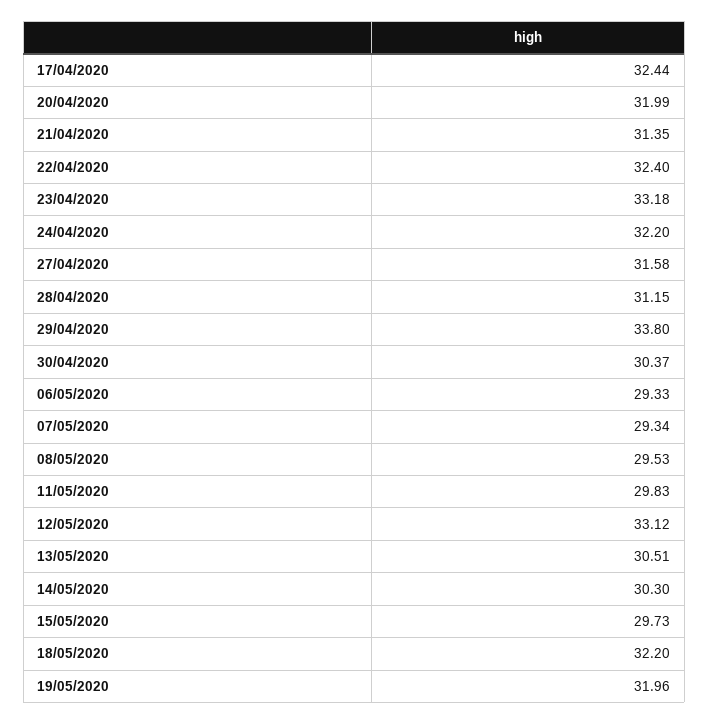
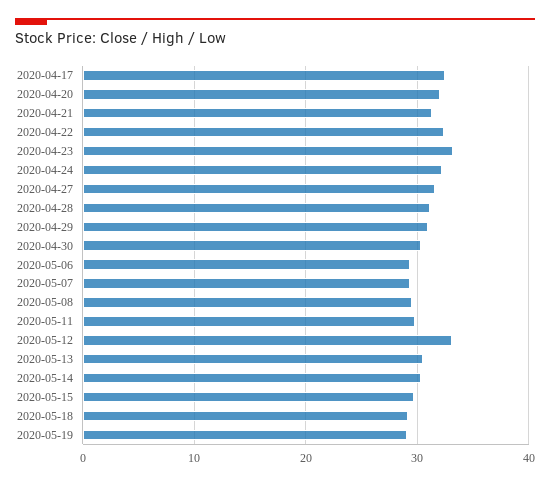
29/04/2020: 33.8 -> 31
18/05/2020: 32.2 -> 29
19/05/2020: 31.96 -> 29

